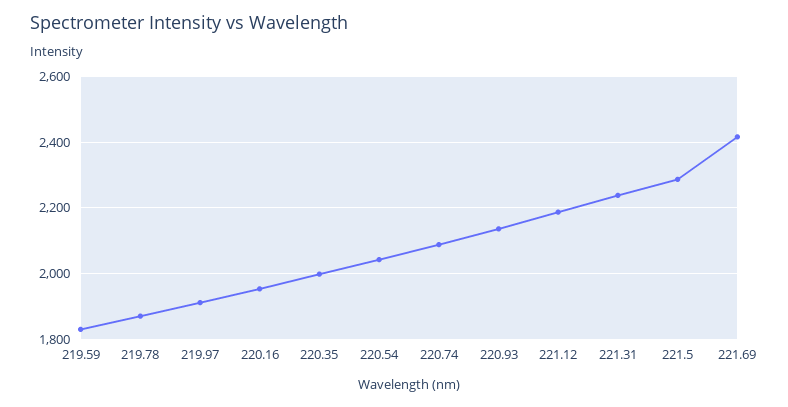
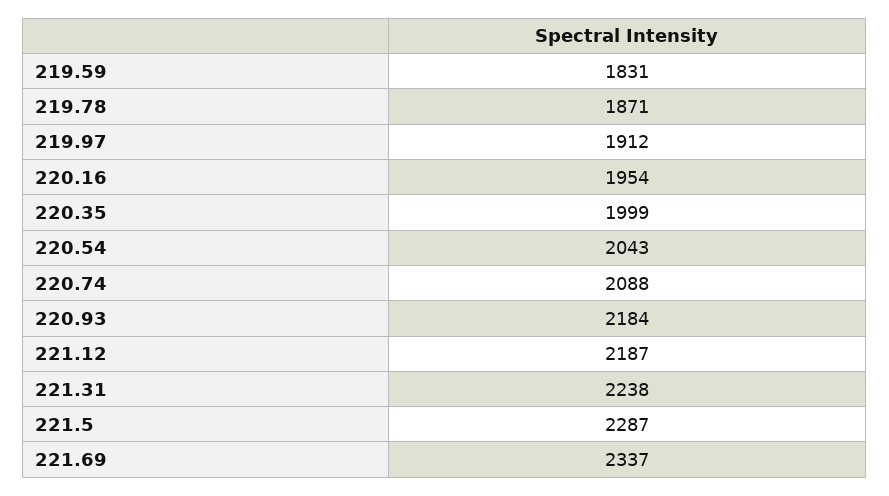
220.93: 2140 -> 2184
221.69: 2420 -> 2337

